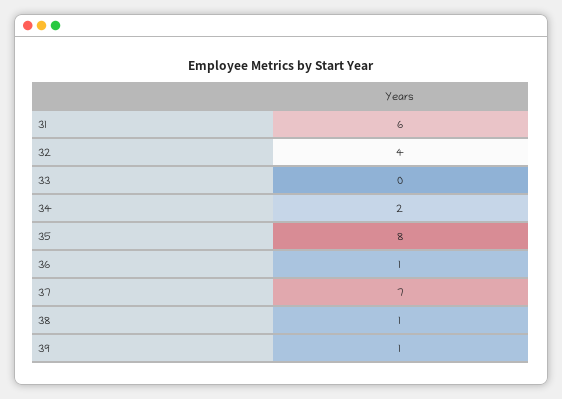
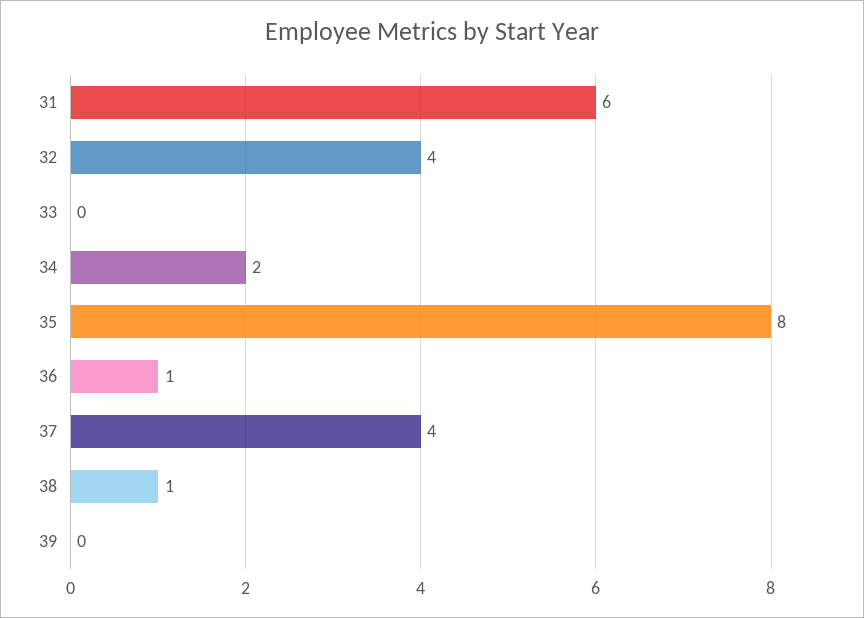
37: 7 -> 4
39: 1 -> 0

